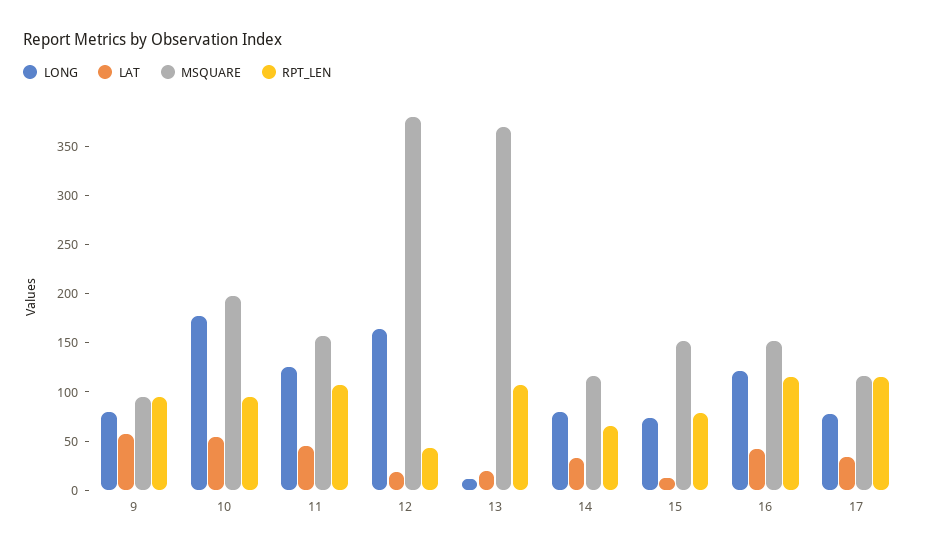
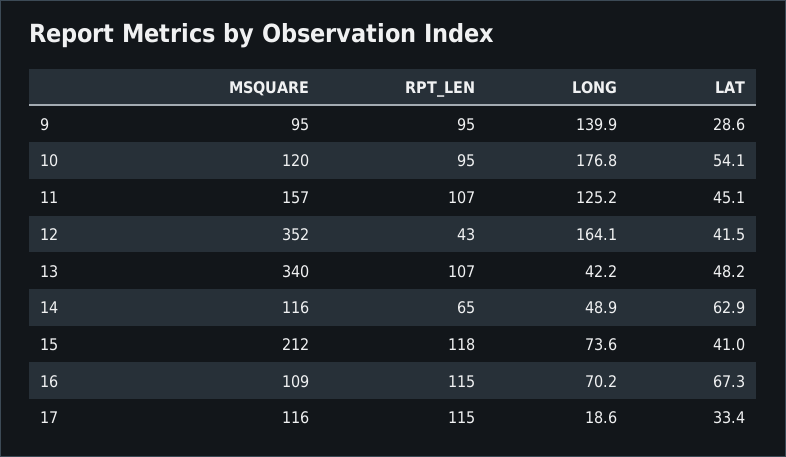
LONG, 9: 80 -> 139.9
LAT, 9: 60 -> 28.6
MSQUARE, 10: 200 -> 120
LAT, 12: 20 -> 41.5
MSQUARE, 12: 380 -> 352
LONG, 13: 10 -> 42.2
LAT, 13: 20 -> 48.2
MSQUARE, 13: 370 -> 340
LONG, 14: 80 -> 48.9
LAT, 14: 30 -> 62.9
LAT, 15: 10 -> 41
MSQUARE, 15: 150 -> 212
RPT_LEN, 15: 80 -> 118
LONG, 16: 120 -> 70.2
LAT, 16: 40 -> 67.3
MSQUARE, 16: 150 -> 109
LONG, 17: 80 -> 18.6

